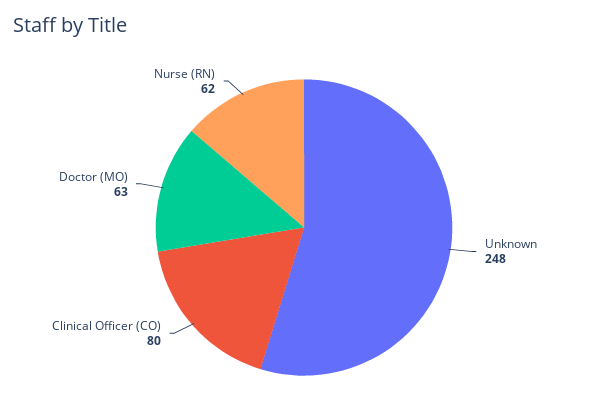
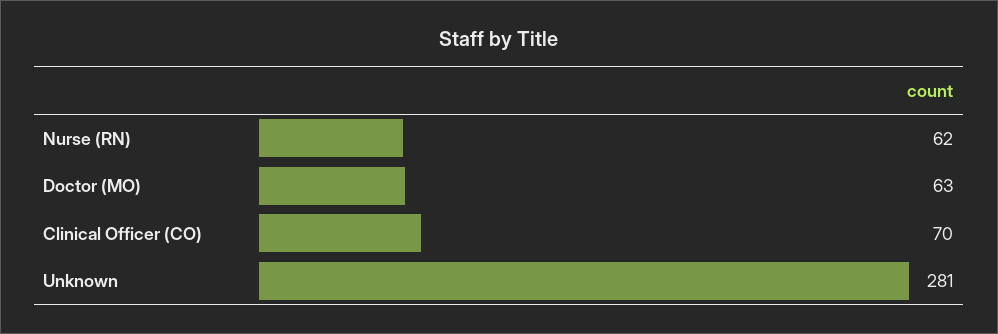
Unknown: 248 -> 281
Clinical Officer (CO): 80 -> 70

